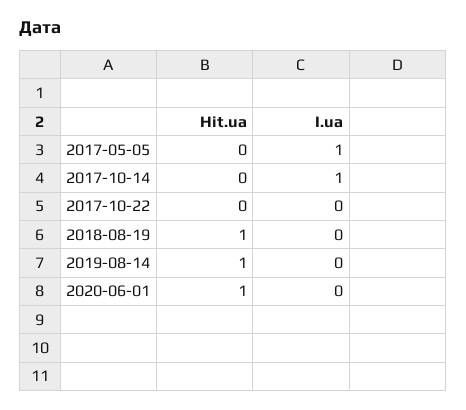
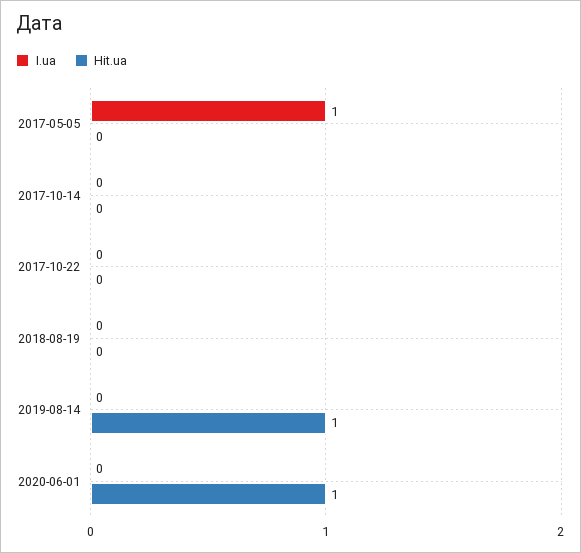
I.ua, 2017-10-14: 1 -> 0
Hit.ua, 2018-08-19: 1 -> 0

